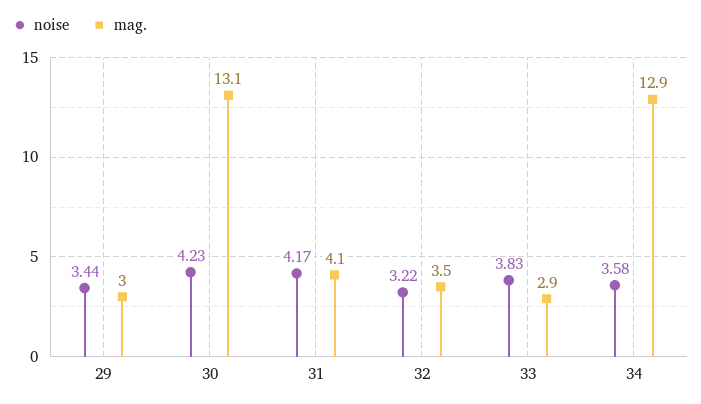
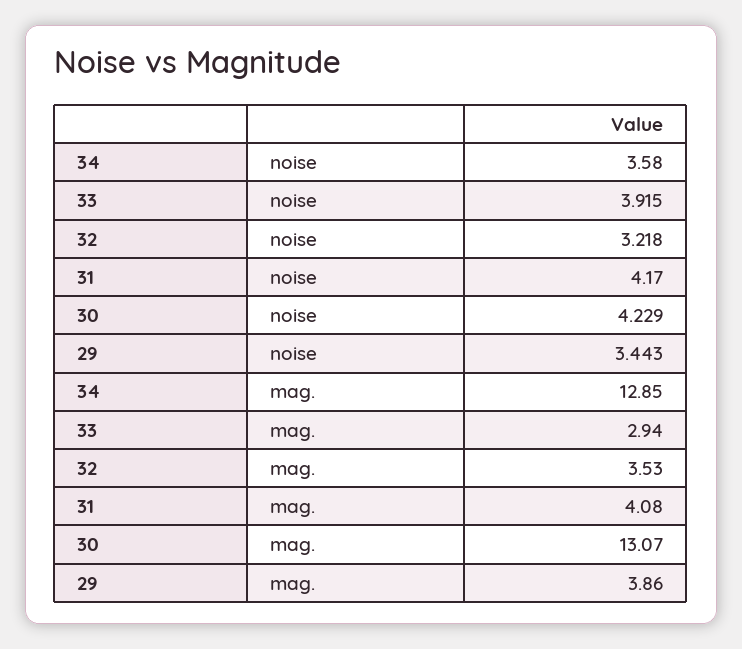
mag., 29: 3 -> 3.86
noise, 33: 3.83 -> 3.915

